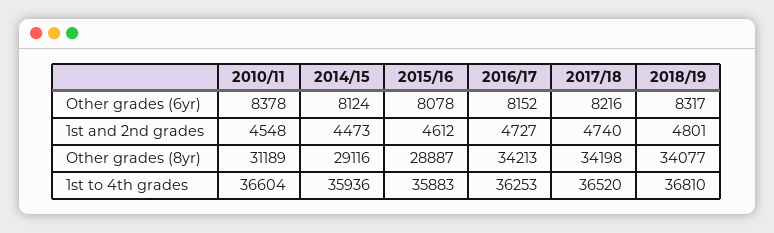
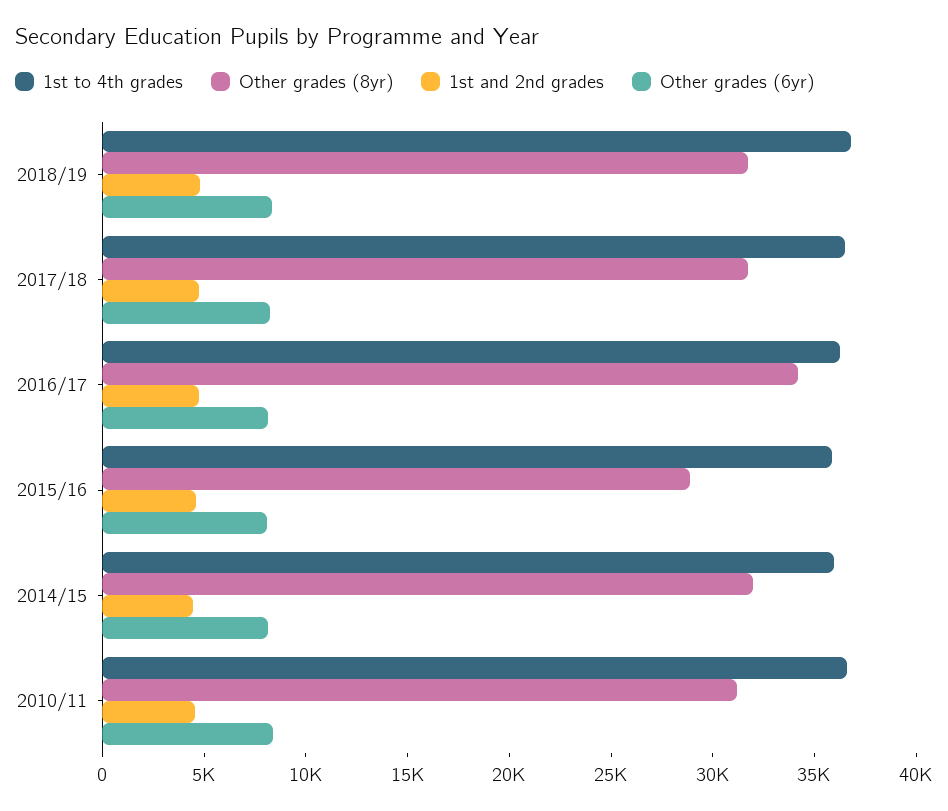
Other grades (8yr), 2014/15: 29116 -> 32000
Other grades (8yr), 2017/18: 34198 -> 32000
Other grades (8yr), 2018/19: 34077 -> 32000

